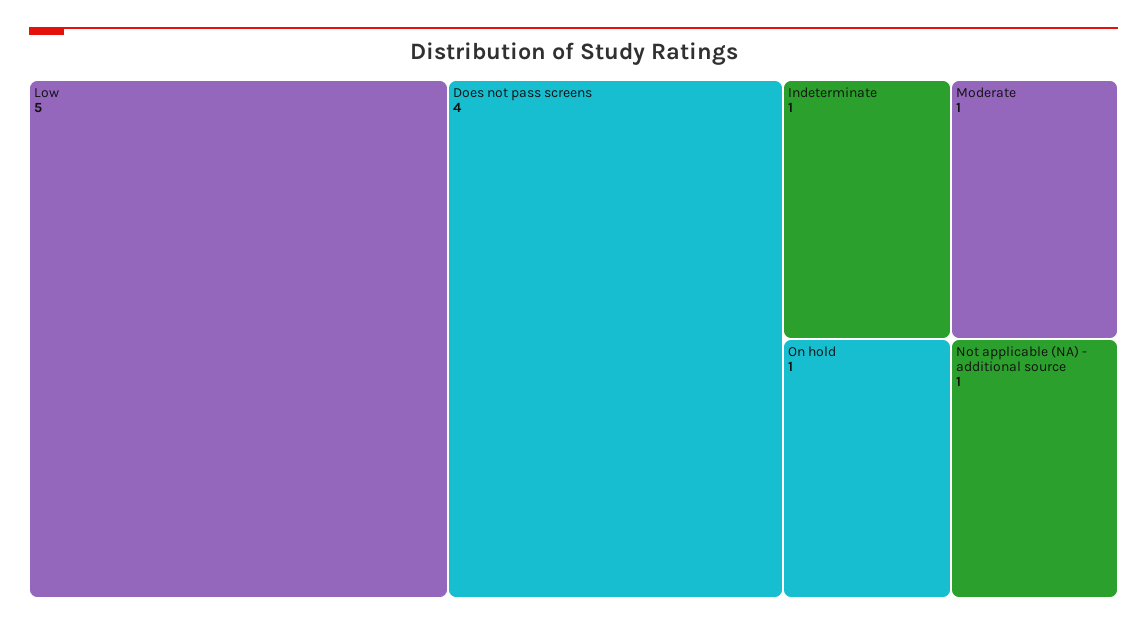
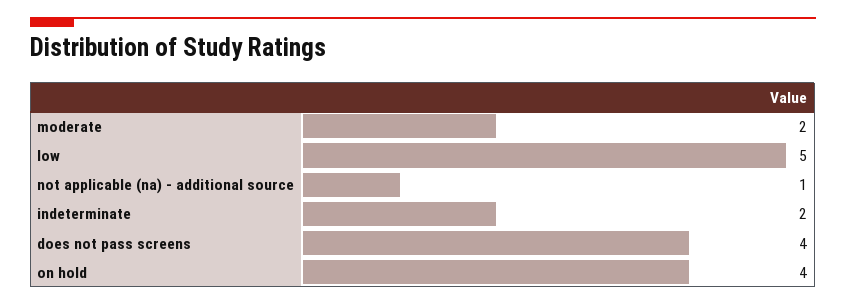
Indeterminate: 1 -> 2
Moderate: 1 -> 2
On hold: 1 -> 4

